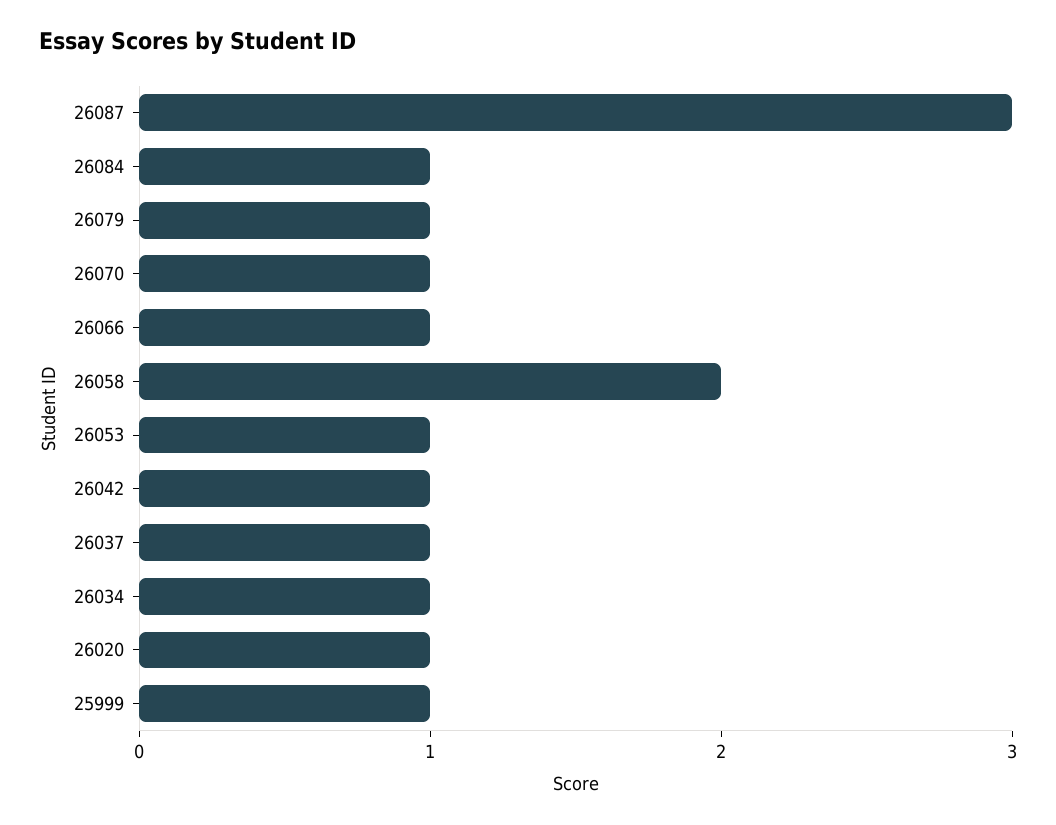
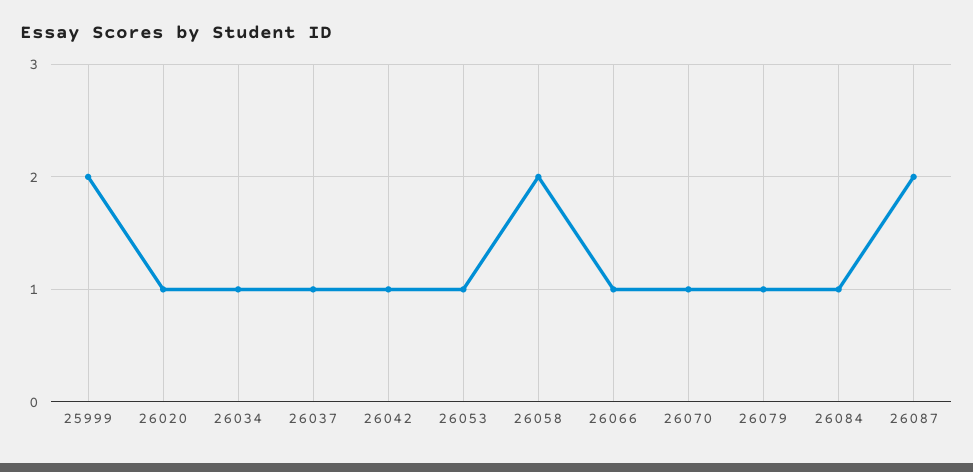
26087: 3 -> 2
25999: 1 -> 2

